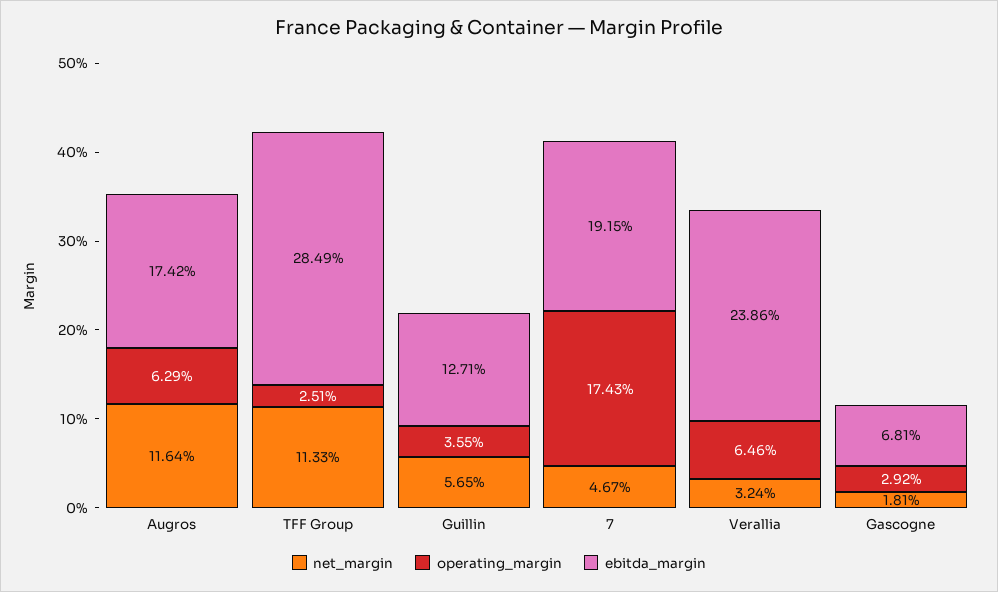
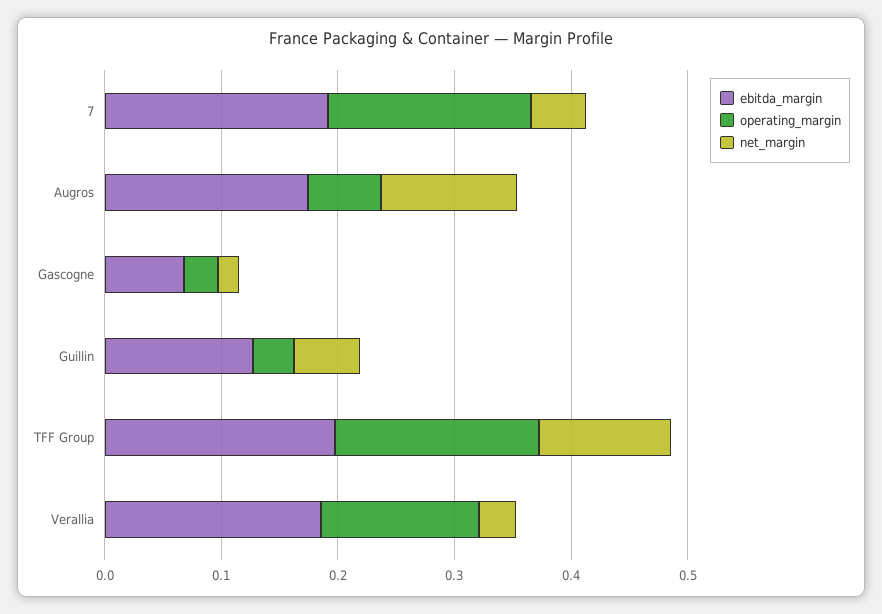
operating_margin, TFF Group: 0.0251 -> 0.18
ebitda_margin, TFF Group: 0.2849 -> 0.2
operating_margin, Verallia: 0.0646 -> 0.14
ebitda_margin, Verallia: 0.2386 -> 0.18

